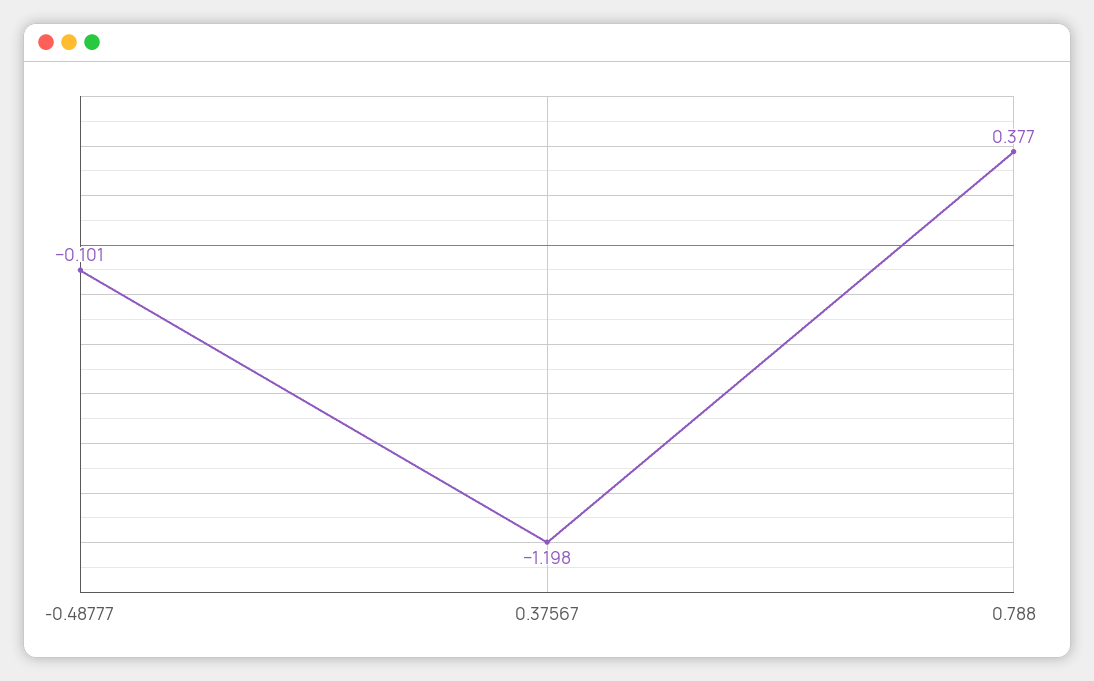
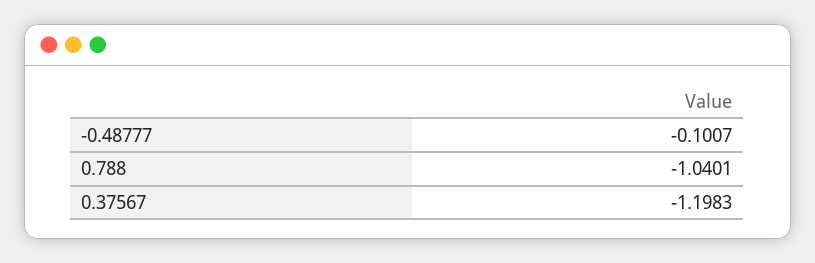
0.788: 0.377 -> -1.0401

